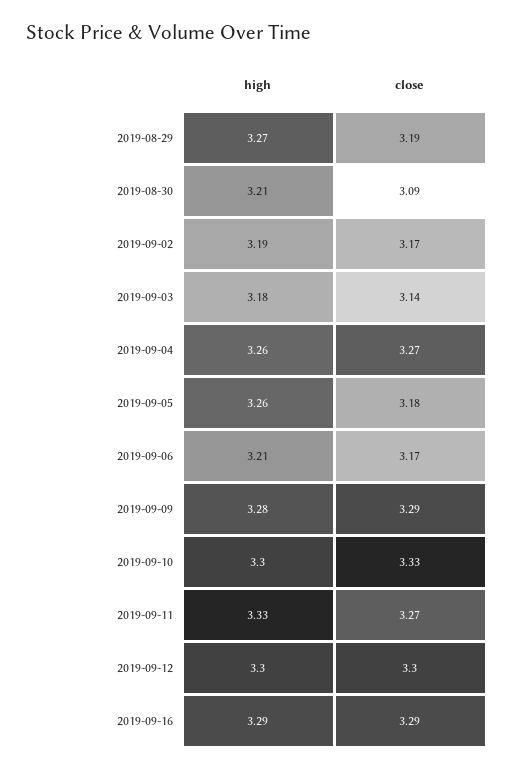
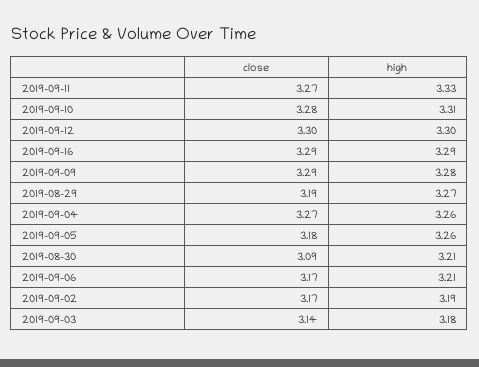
high, 2019-09-10: 3.3 -> 3.31
close, 2019-09-10: 3.33 -> 3.28

